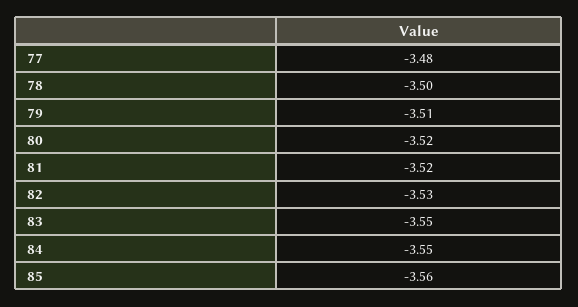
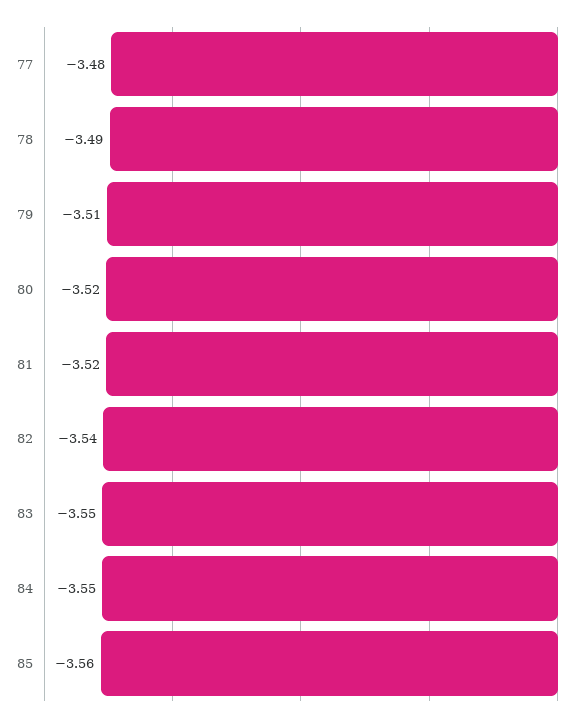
78: -3.5 -> -3.49
82: -3.53 -> -3.54

